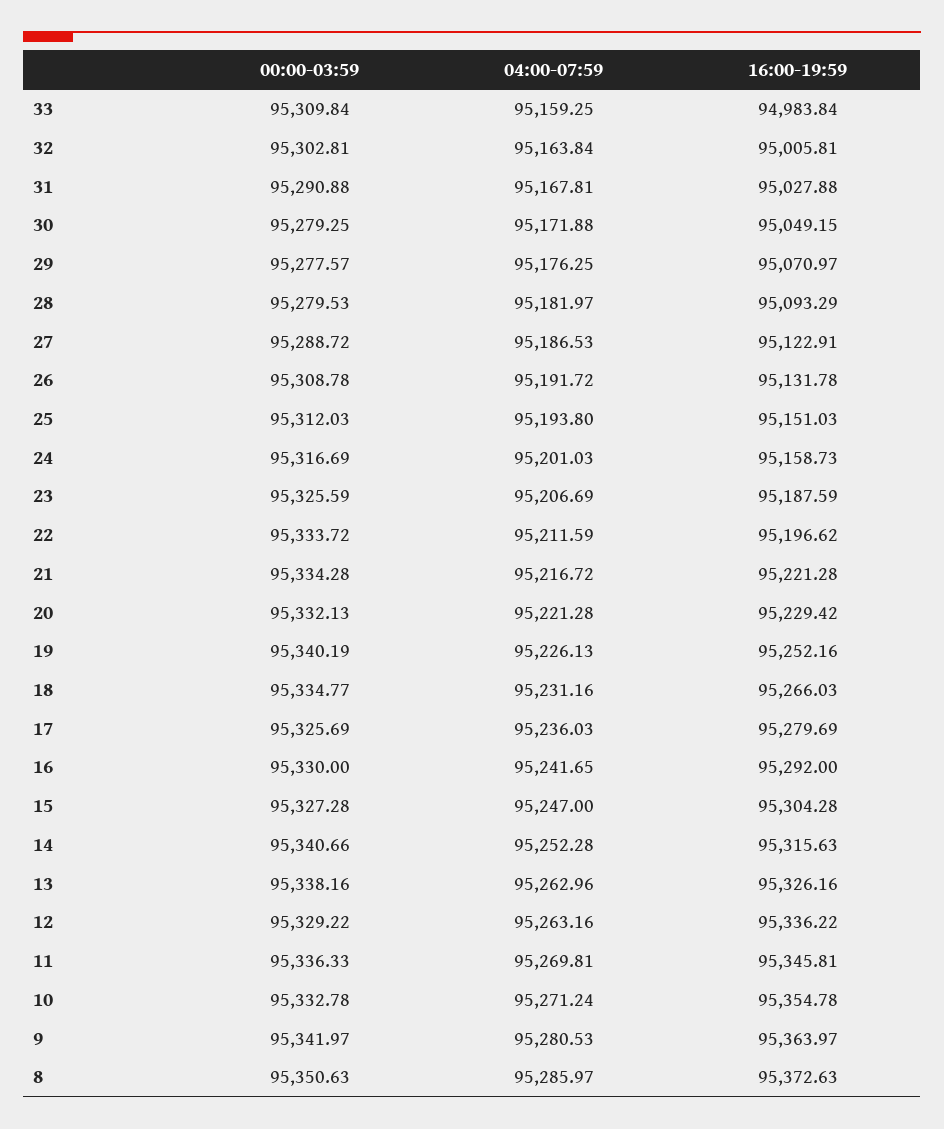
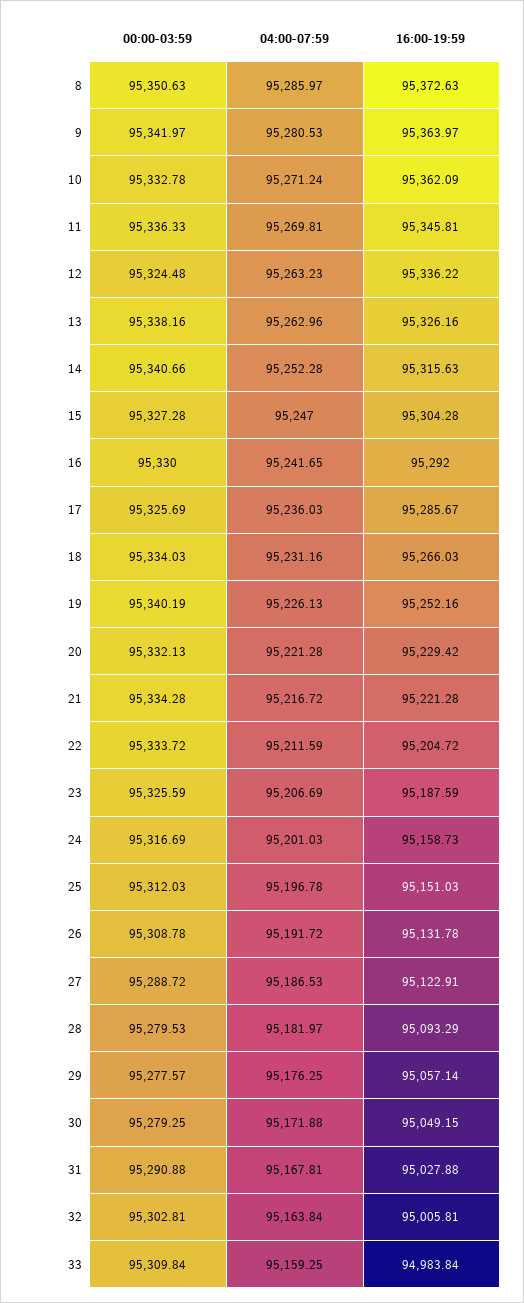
16:00-19:59, 29: 95070.97 -> 95057.14
04:00-07:59, 25: 95193.8 -> 95196.78
16:00-19:59, 22: 95196.62 -> 95204.72
00:00-03:59, 18: 95334.77 -> 95334.03
16:00-19:59, 17: 95279.69 -> 95285.67
00:00-03:59, 12: 95329.22 -> 95324.48
04:00-07:59, 12: 95263.16 -> 95263.23
16:00-19:59, 10: 95354.78 -> 95362.09

